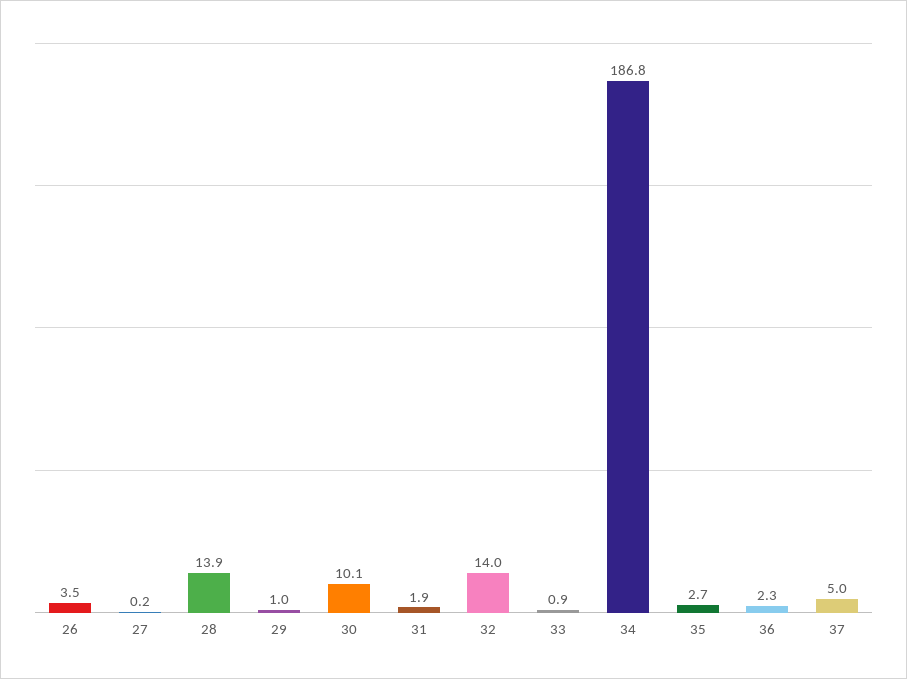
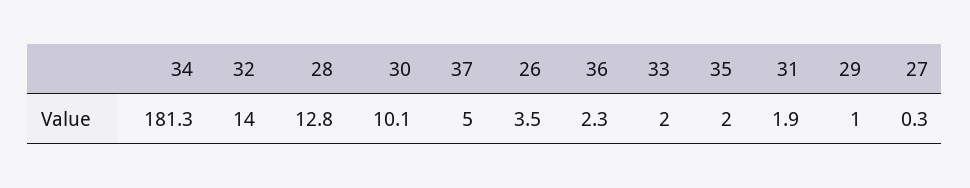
27: 0.2 -> 0.3
28: 13.9 -> 12.8
33: 0.9 -> 2
34: 186.8 -> 181.3
35: 2.7 -> 2

